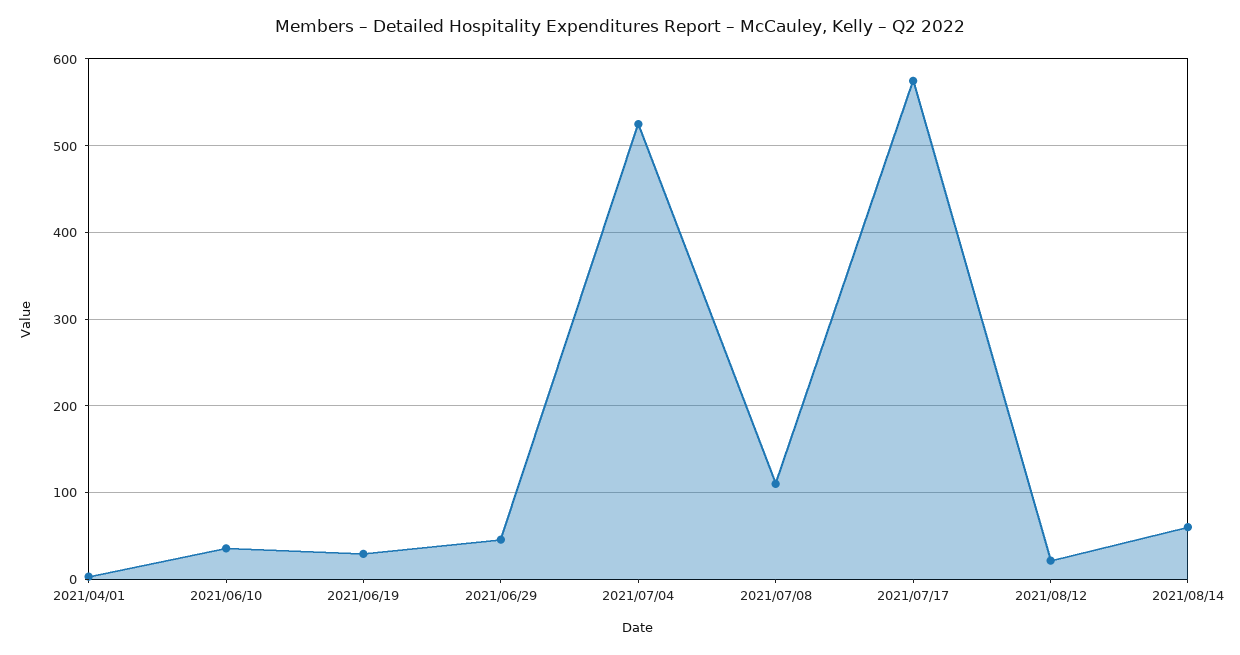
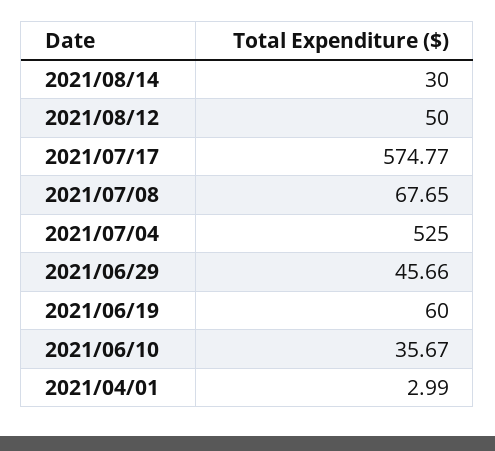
2021/06/19: 30 -> 60
2021/07/08: 110 -> 67.65
2021/08/12: 20 -> 50
2021/08/14: 60 -> 30

